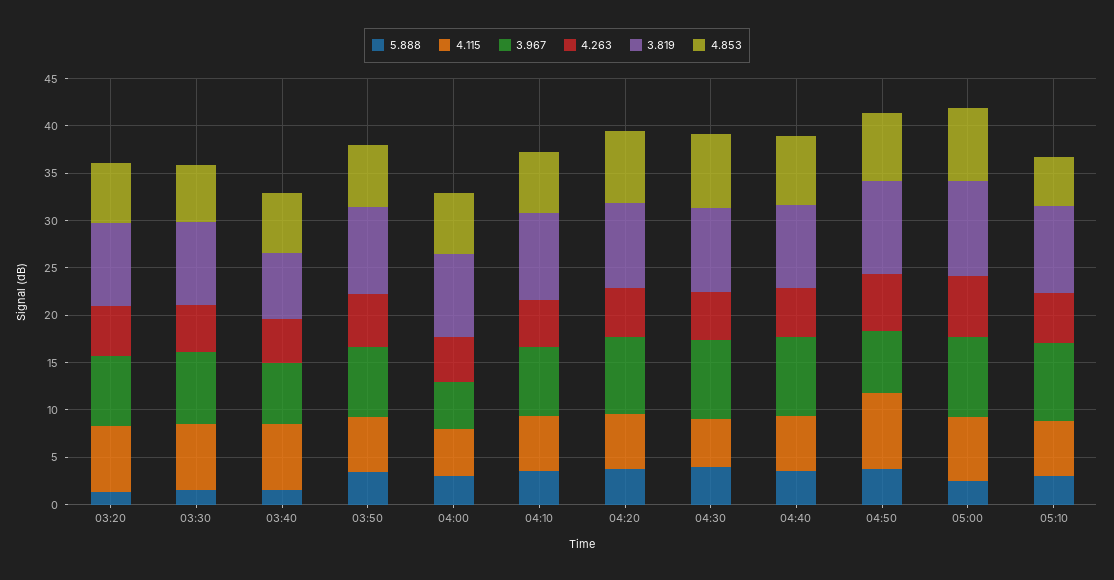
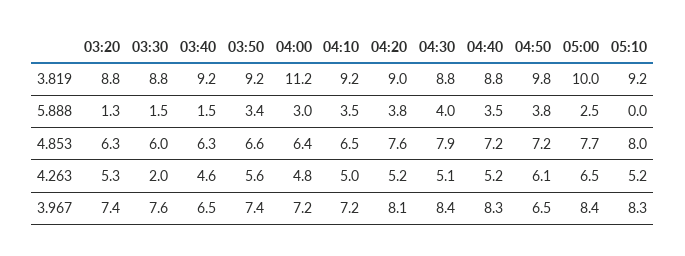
4.115, 03:20: 7 -> none
4.115, 03:30: 7 -> none
4.263, 03:30: 5 -> 2
4.115, 03:40: 7 -> none
3.819, 03:40: 7 -> 9.2
4.115, 03:50: 6 -> none
4.115, 04:00: 5 -> none
3.967, 04:00: 5 -> 7.2
3.819, 04:00: 9 -> 11.2
4.115, 04:10: 6 -> none
4.115, 04:20: 6 -> none
4.115, 04:30: 5 -> none
4.115, 04:40: 6 -> none
4.115, 04:50: 8 -> none
4.115, 05:00: 7 -> none
5.888, 05:10: 3 -> 0
4.115, 05:10: 6 -> none
4.853, 05:10: 5 -> 8

